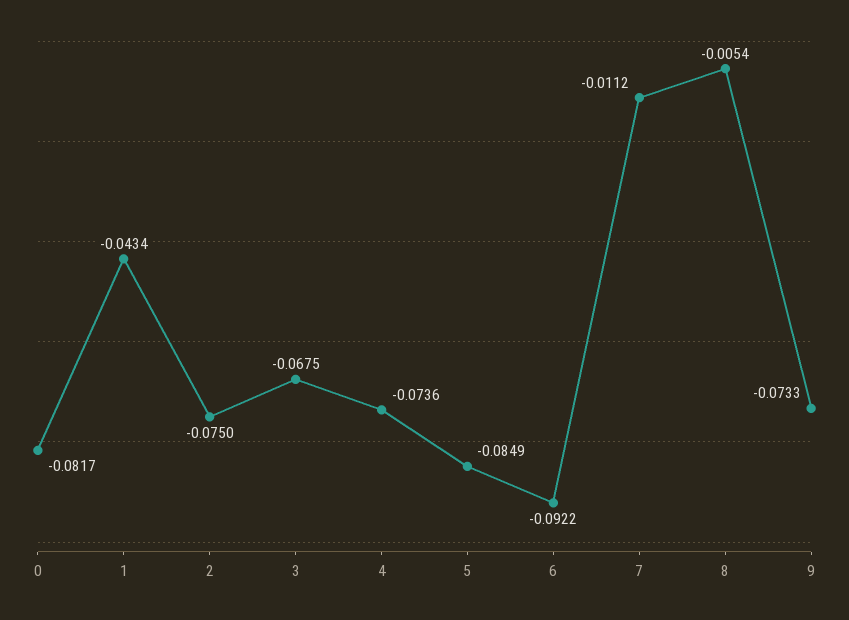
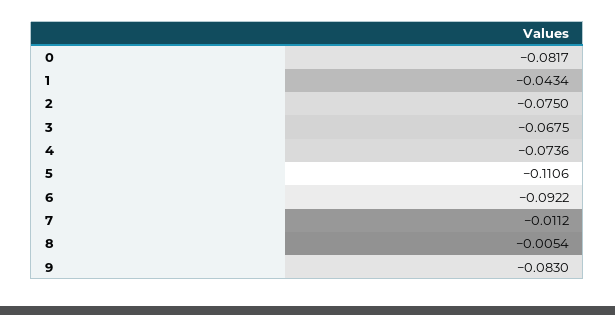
5: -0.0849 -> -0.1106
9: -0.0733 -> -0.083

